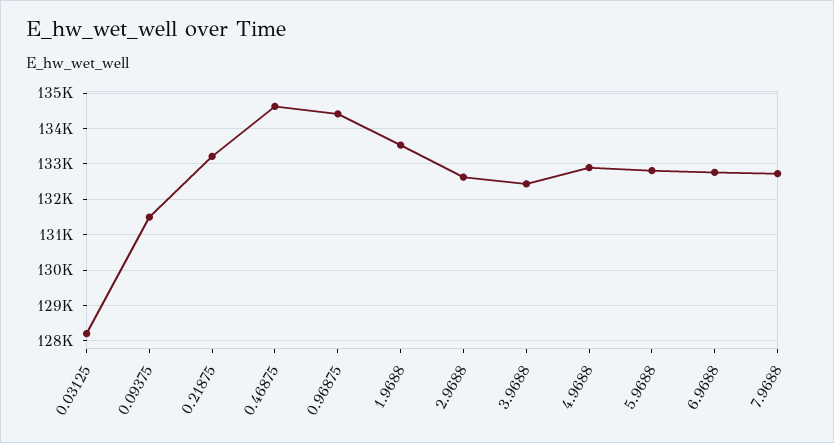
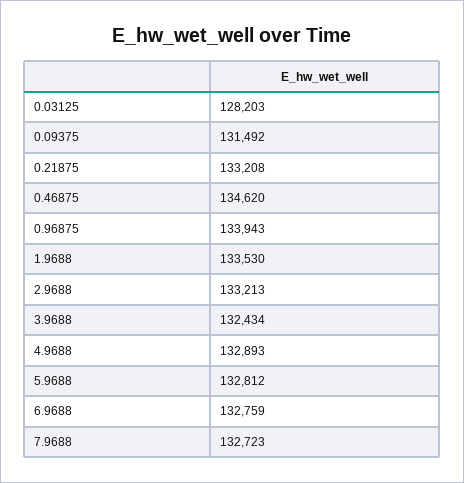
0.96875: 134400 -> 133943
2.9688: 132600 -> 133213

